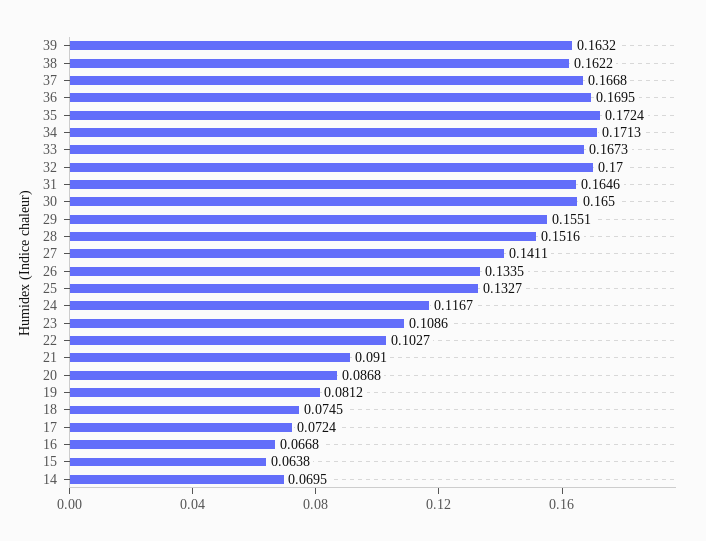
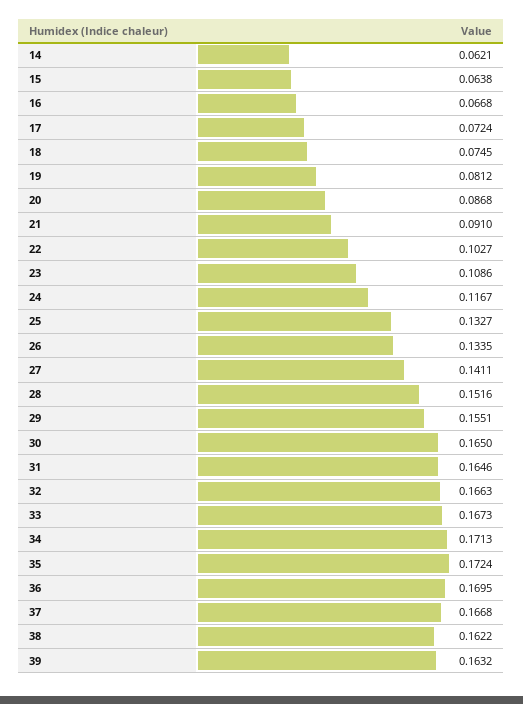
32: 0.17 -> 0.1663
14: 0.0695 -> 0.0621

